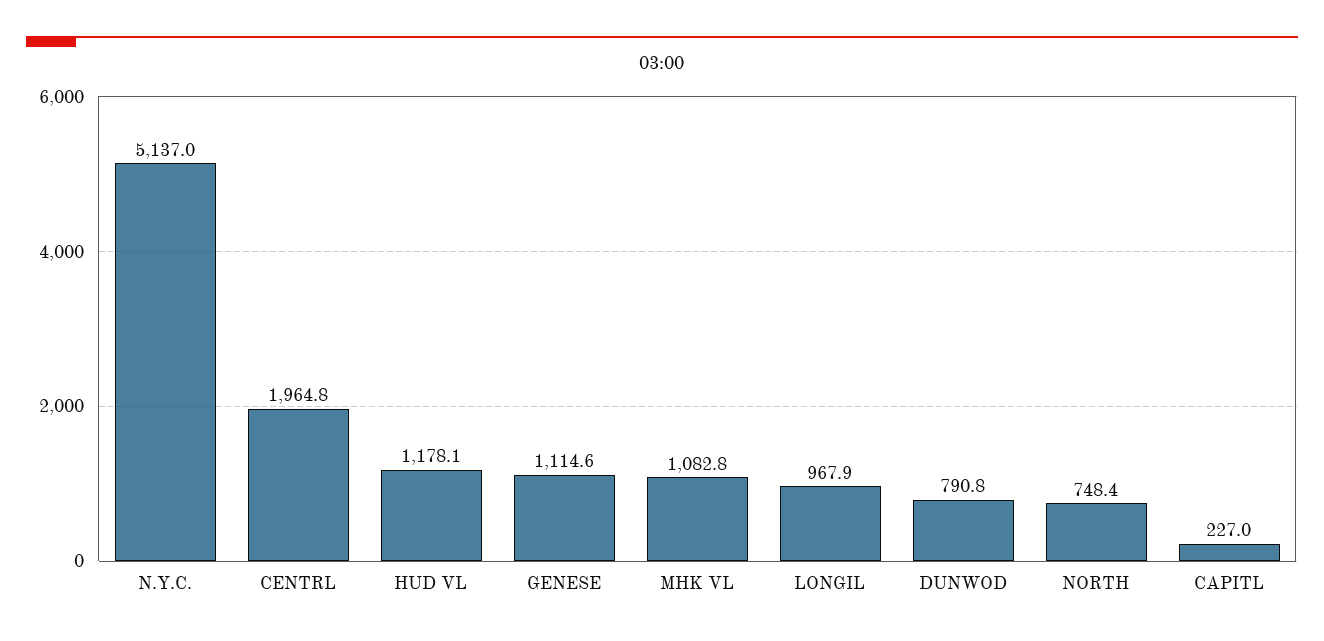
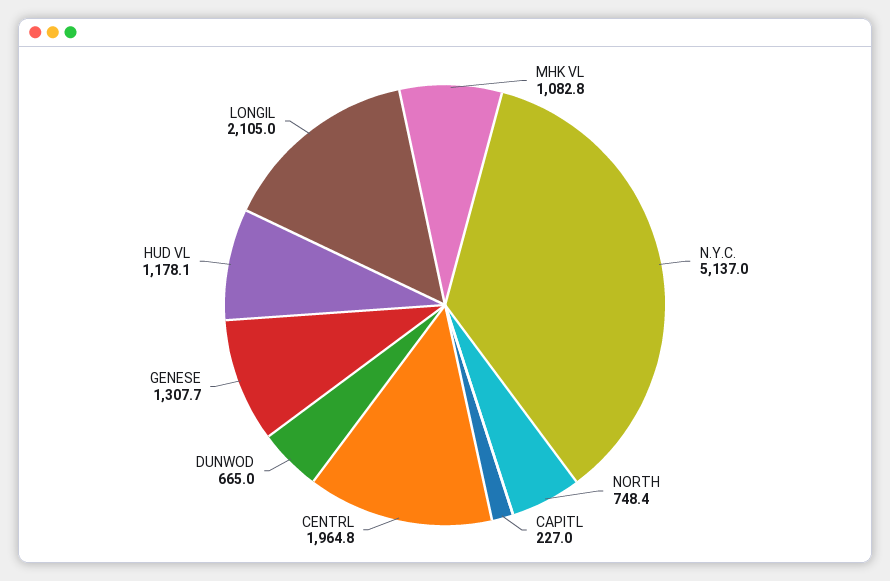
GENESE: 1114.6 -> 1307.7
LONGIL: 967.9 -> 2105
DUNWOD: 790.8 -> 665

